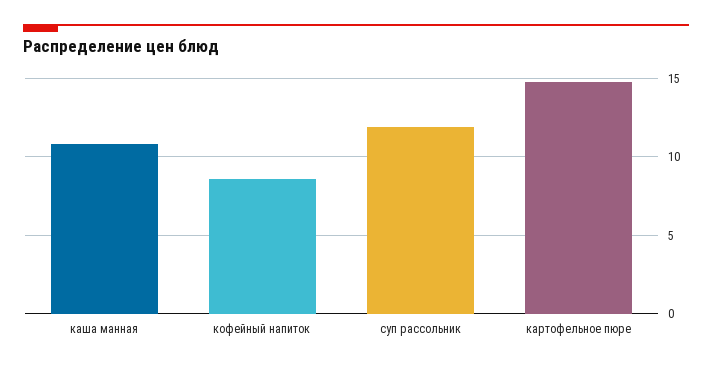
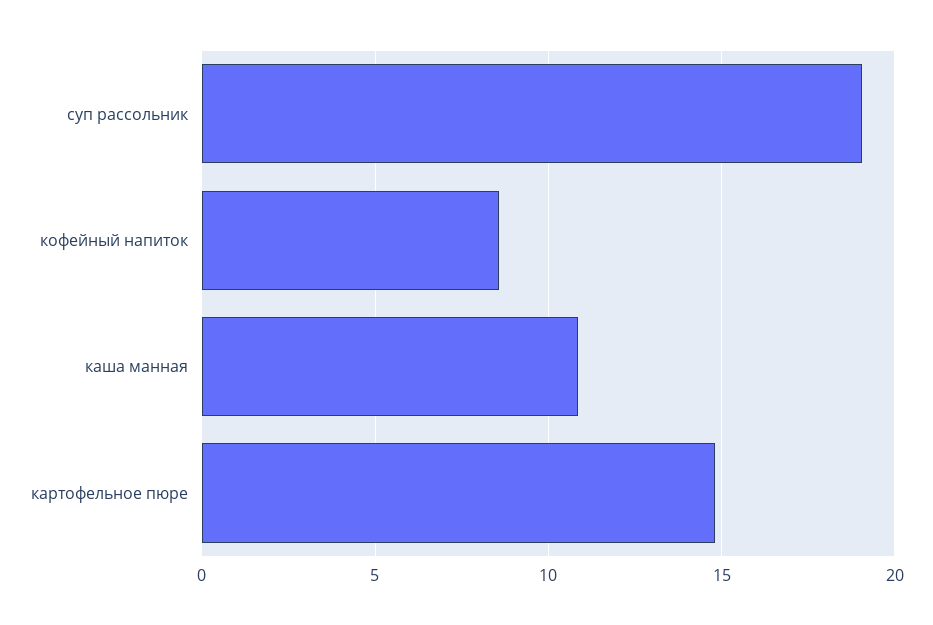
суп рассольник: 12 -> 19

